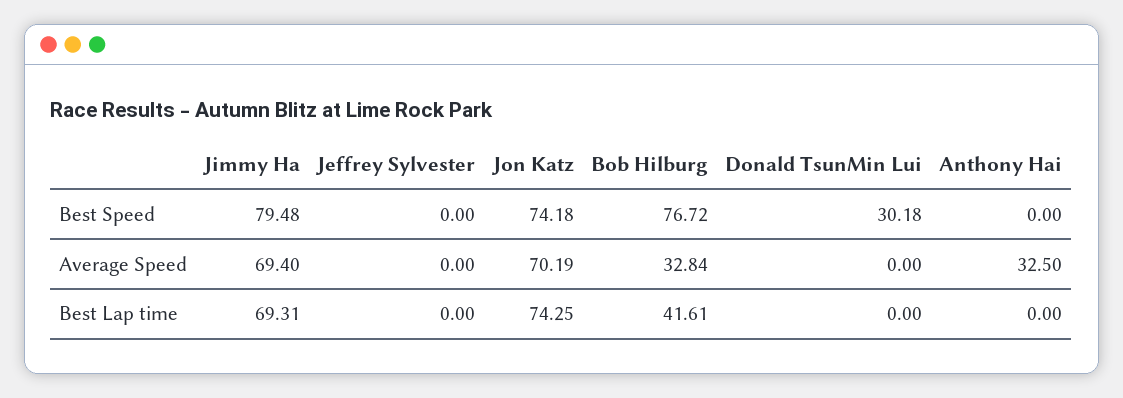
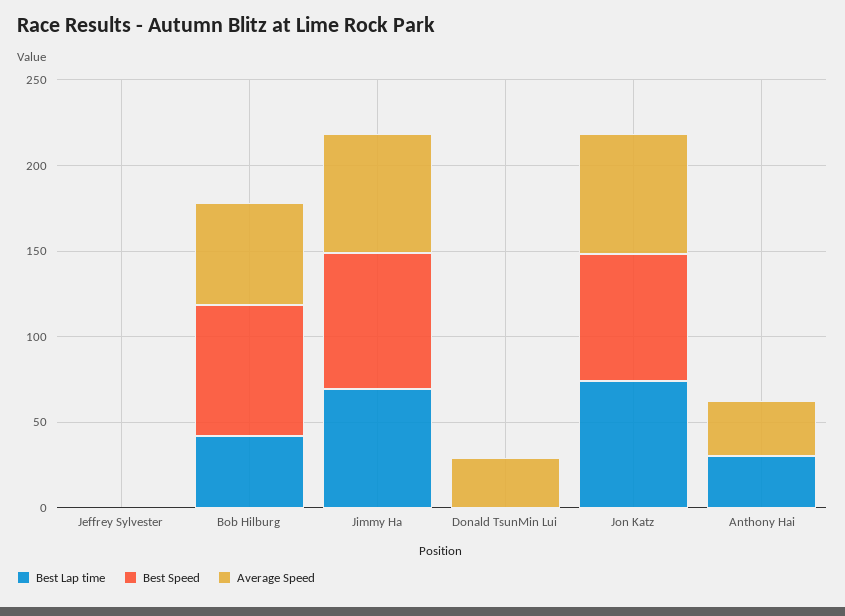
Best Speed, Donald TsunMin Lui: 30.18 -> 0
Average Speed, Bob Hilburg: 32.84 -> 60
Average Speed, Donald TsunMin Lui: 0 -> 30
Best Lap time, Anthony Hai: 0 -> 30

